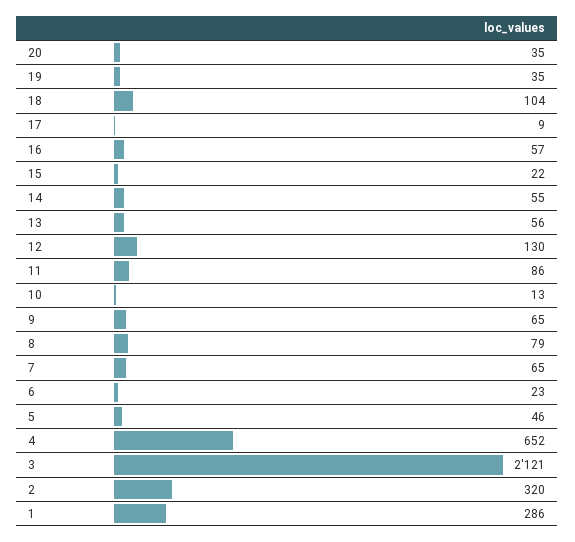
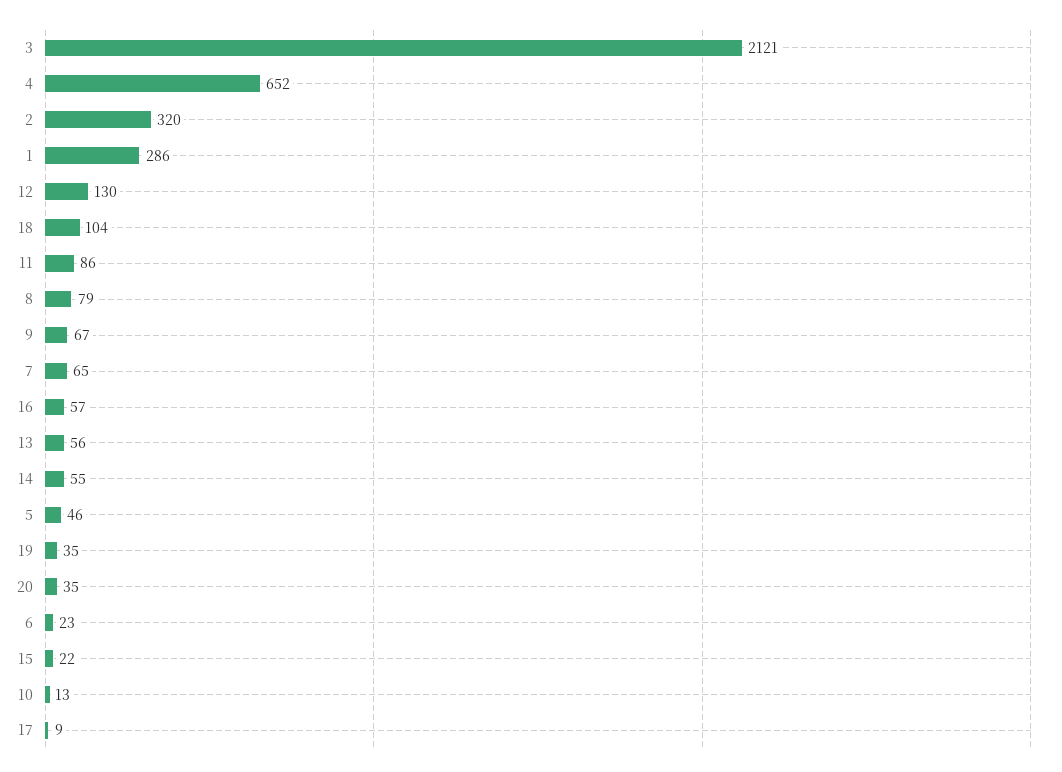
9: 65 -> 67

